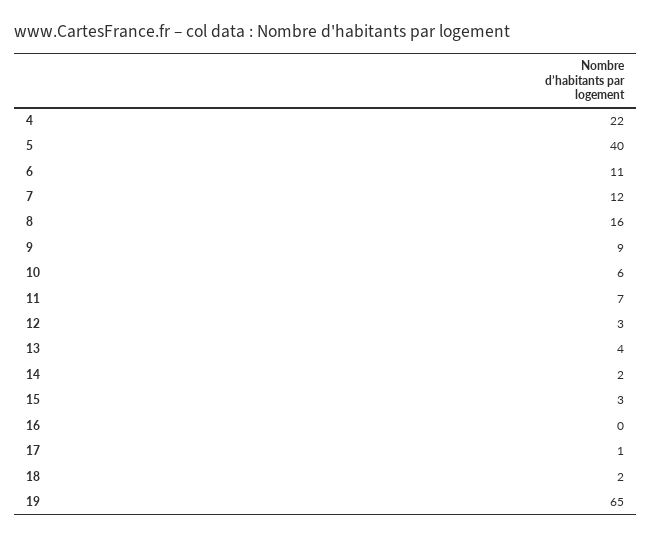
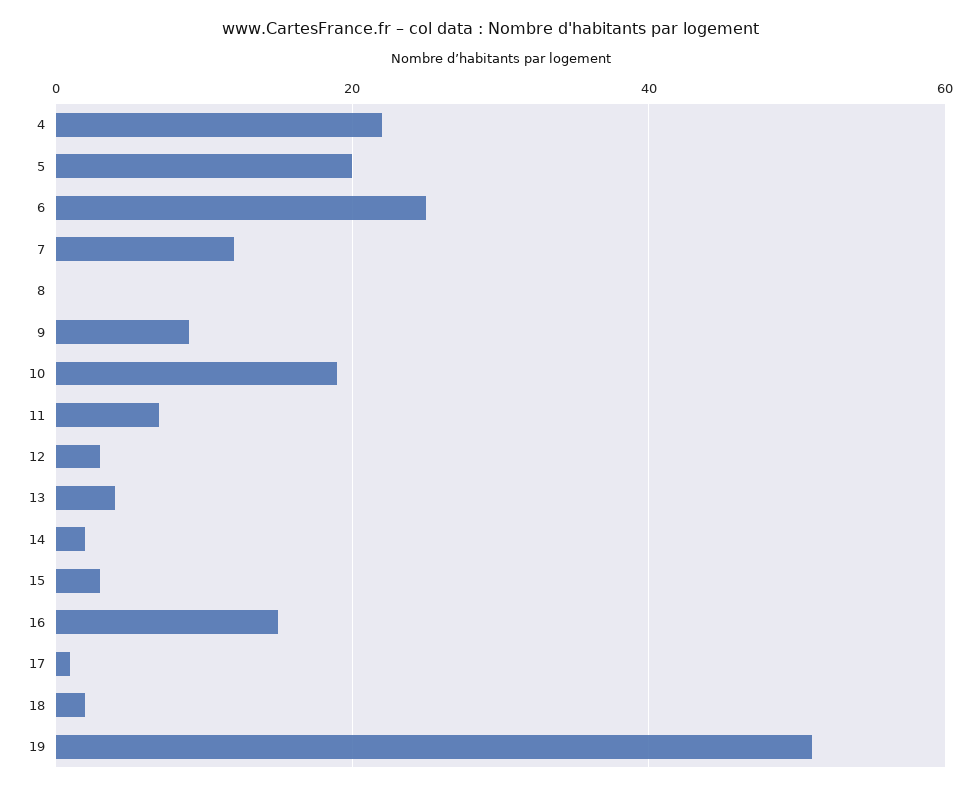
5: 40 -> 20
6: 11 -> 25
8: 16 -> 0
10: 6 -> 20
16: 0 -> 15
19: 65 -> 50

